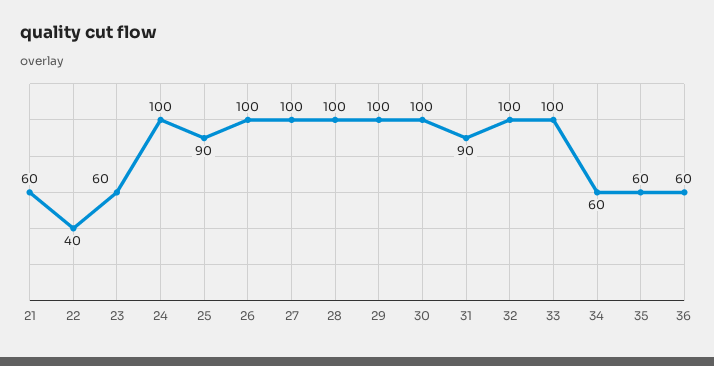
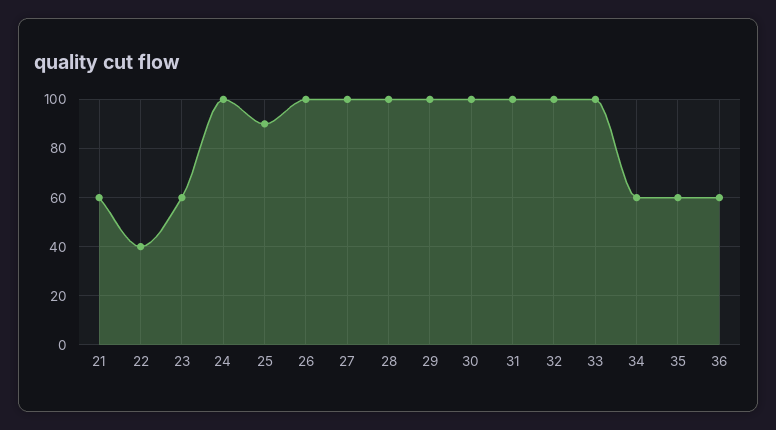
31: 90 -> 100

